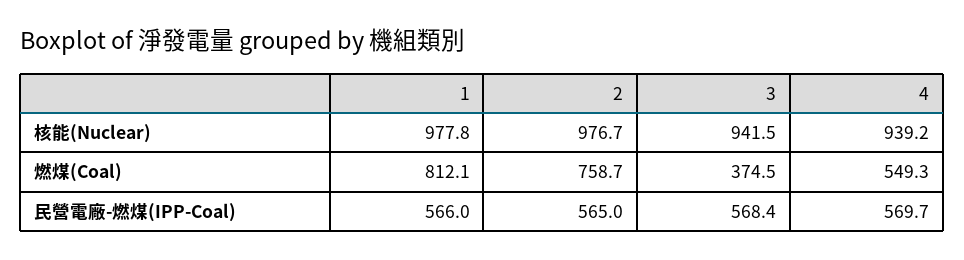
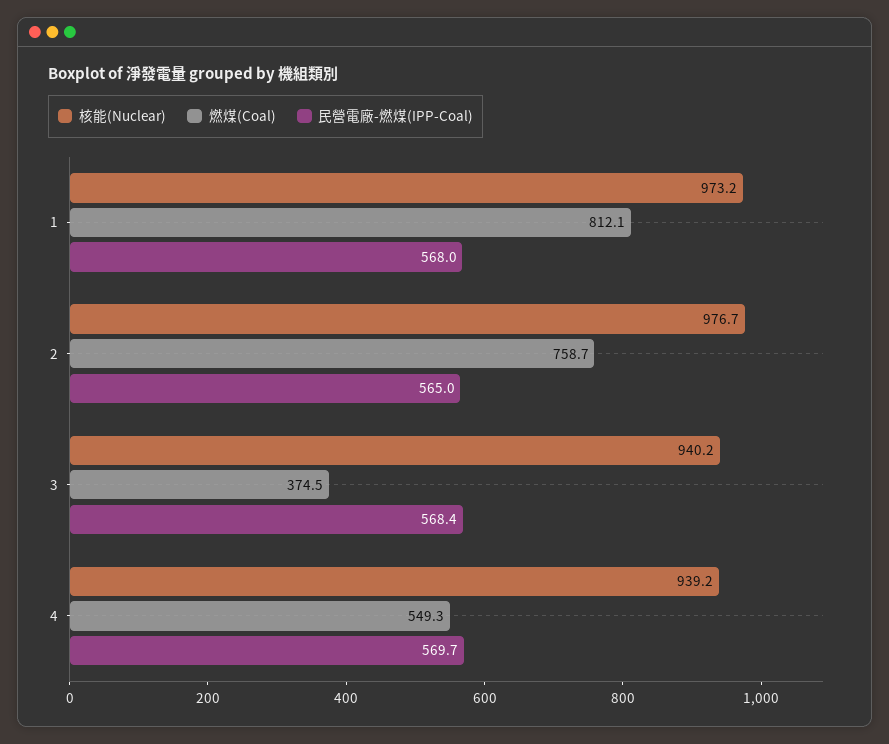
核能(Nuclear), 1: 977.8 -> 973.2
核能(Nuclear), 3: 941.5 -> 940.2
民營電廠-燃煤(IPP-Coal), 1: 566 -> 568

